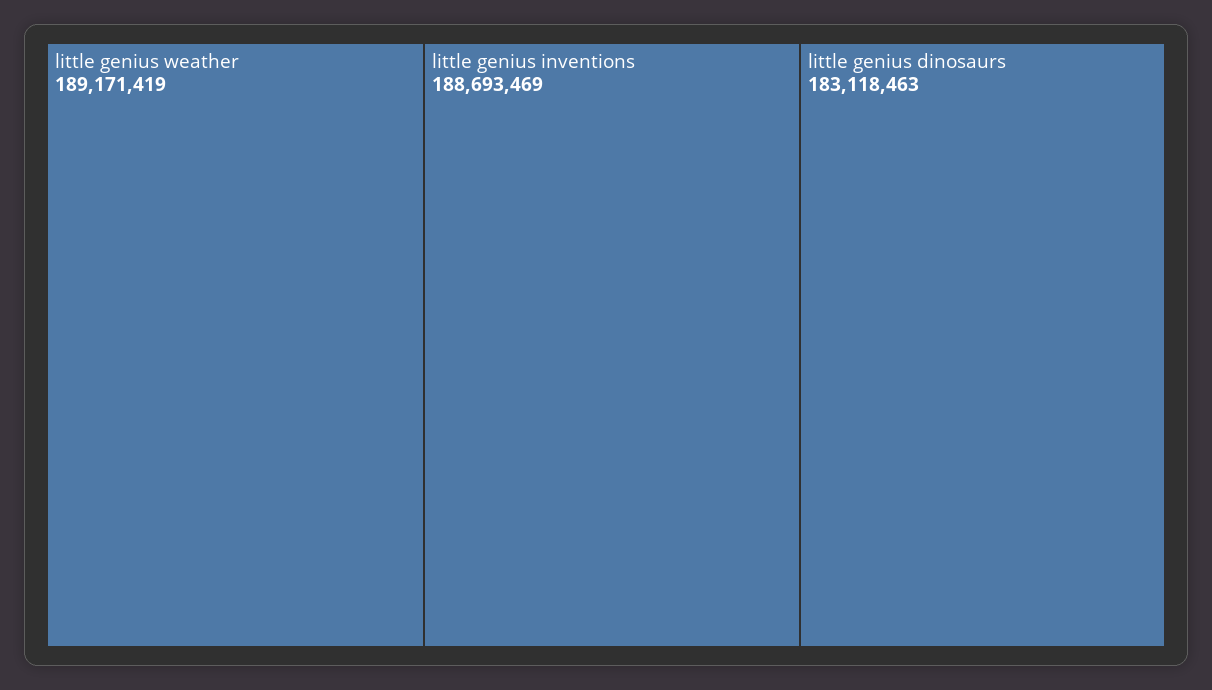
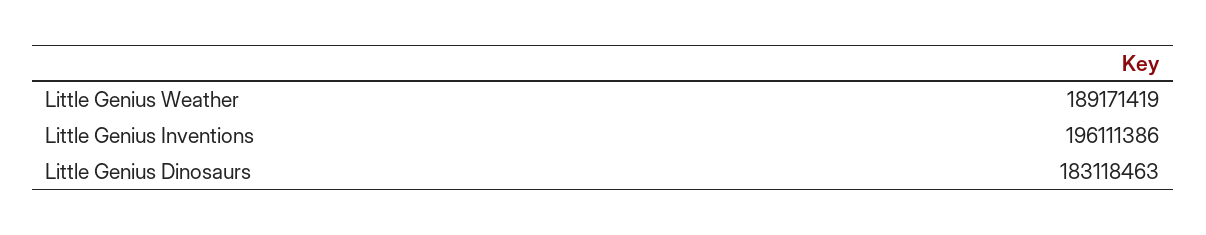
little genius inventions: 188693469 -> 196111386

